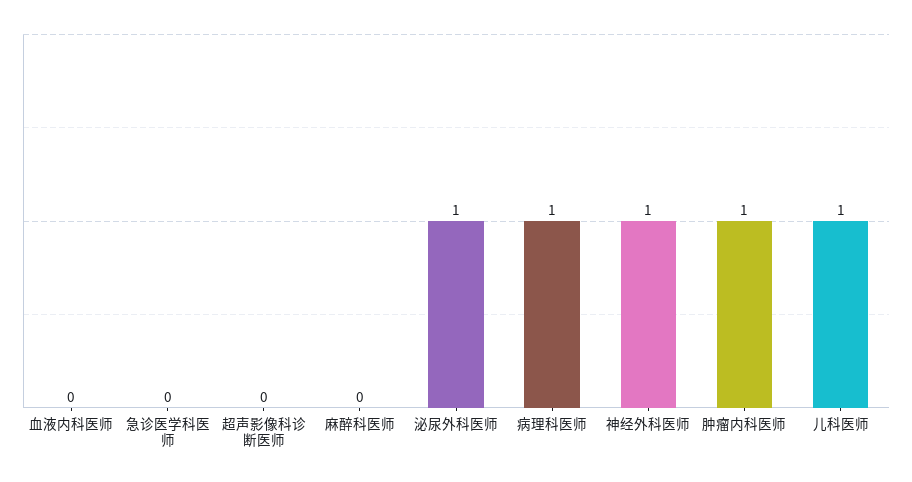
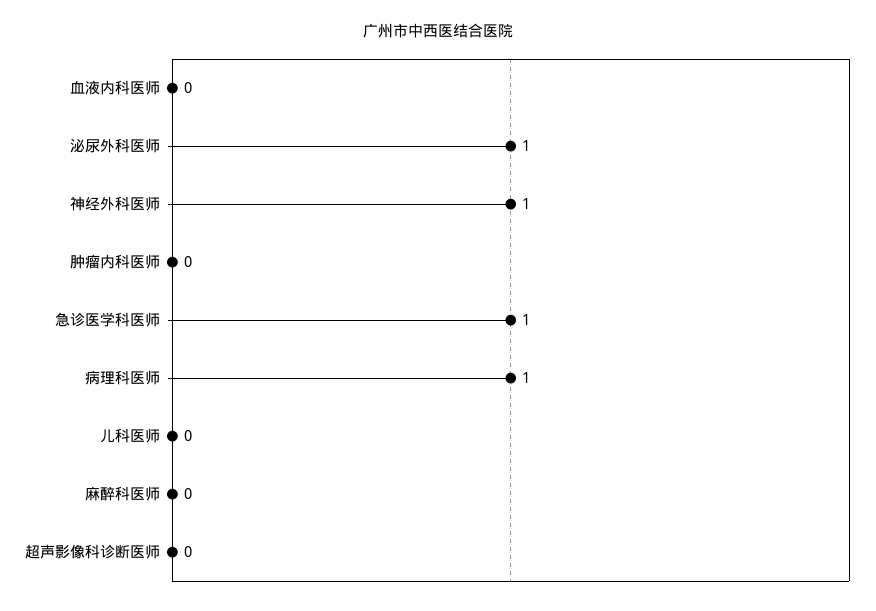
急诊医学科医师: 0 -> 1
肿瘤内科医师: 1 -> 0
儿科医师: 1 -> 0

